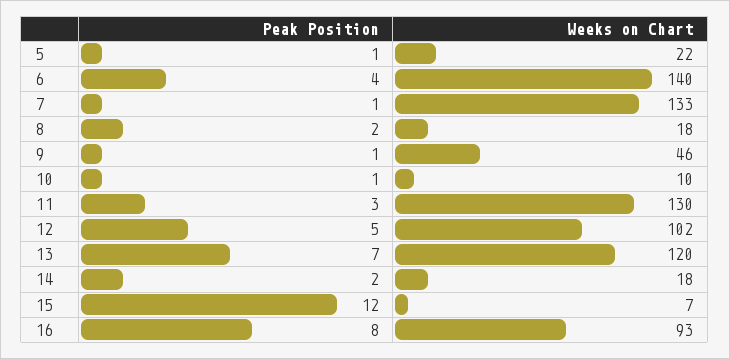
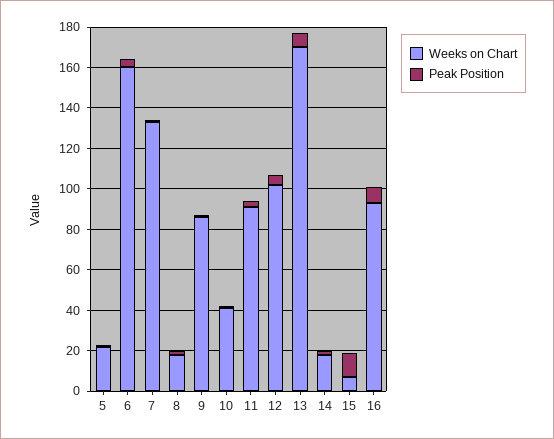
Weeks on Chart, 6: 140 -> 160
Weeks on Chart, 9: 46 -> 85
Weeks on Chart, 10: 10 -> 40
Weeks on Chart, 11: 130 -> 90
Weeks on Chart, 13: 120 -> 170

